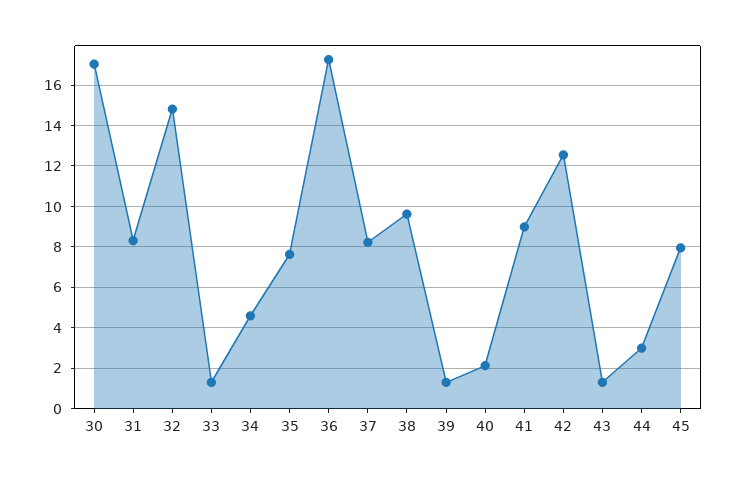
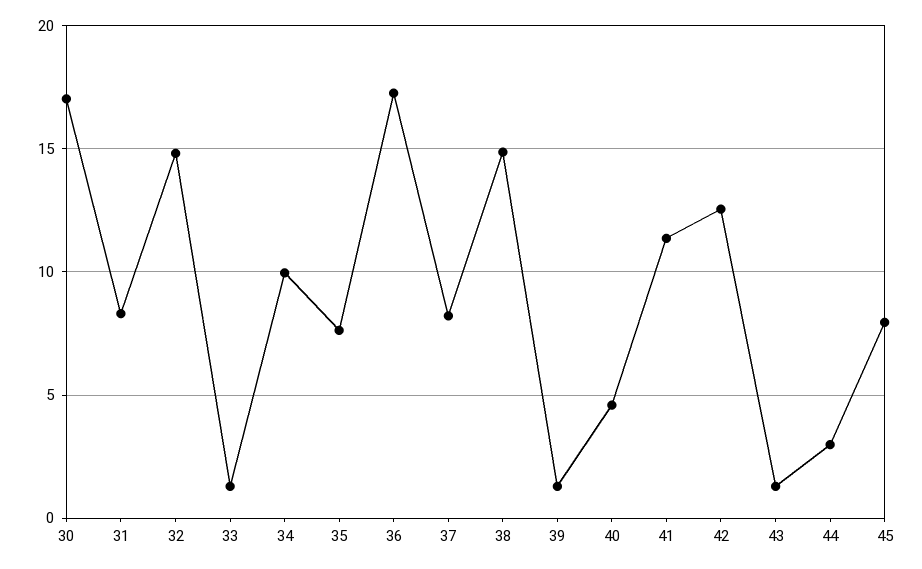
34: 4.5 -> 10
38: 9.5 -> 15
40: 2 -> 4.5
41: 9 -> 11.5

